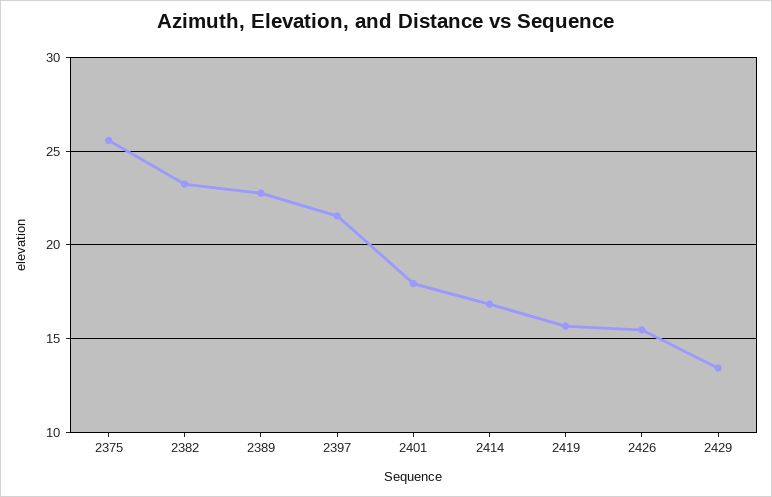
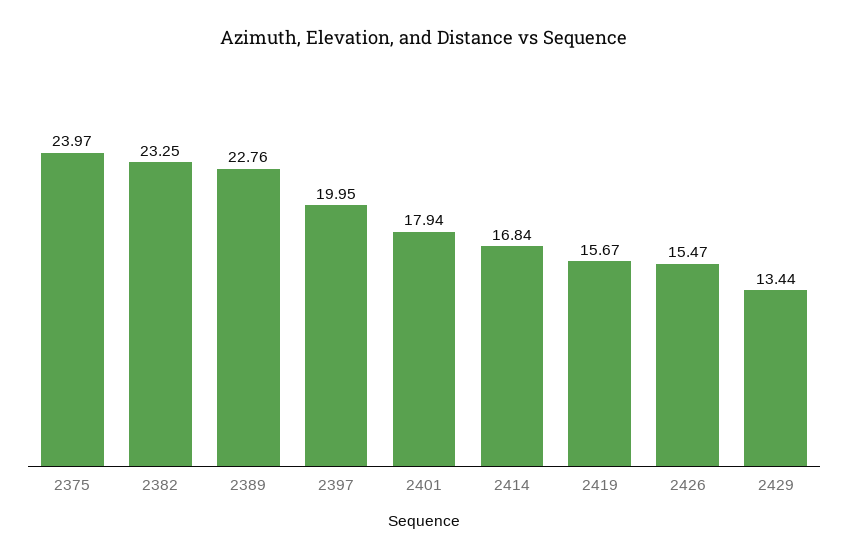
2375: 25.5 -> 23.97
2397: 21.5 -> 19.95

